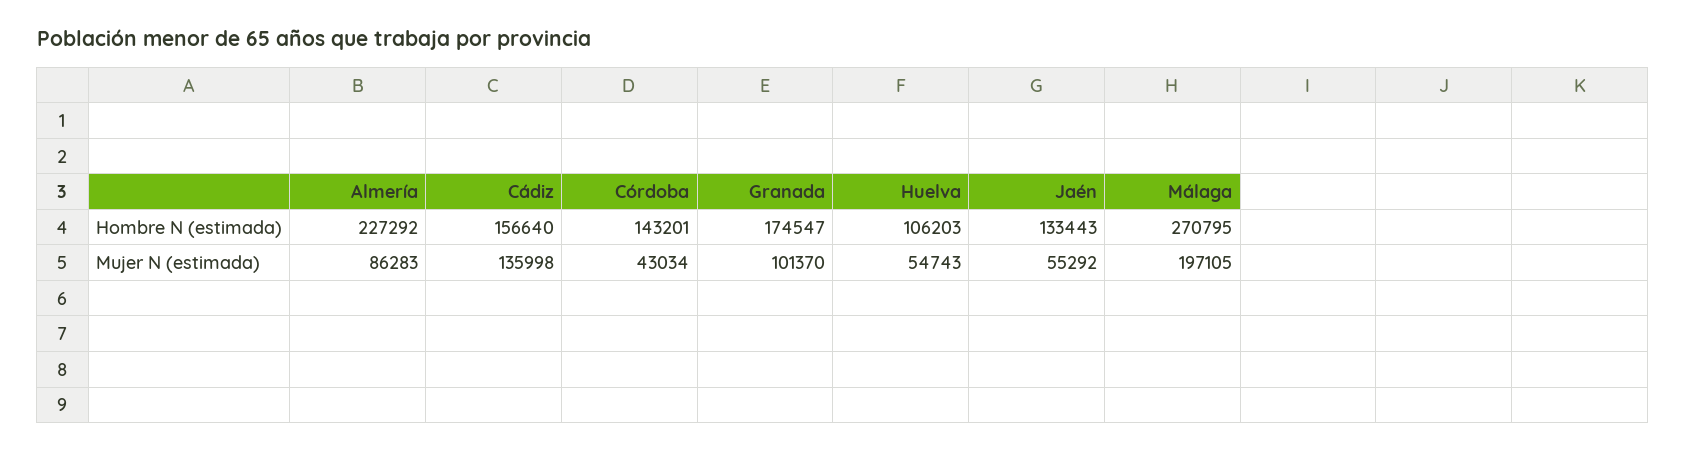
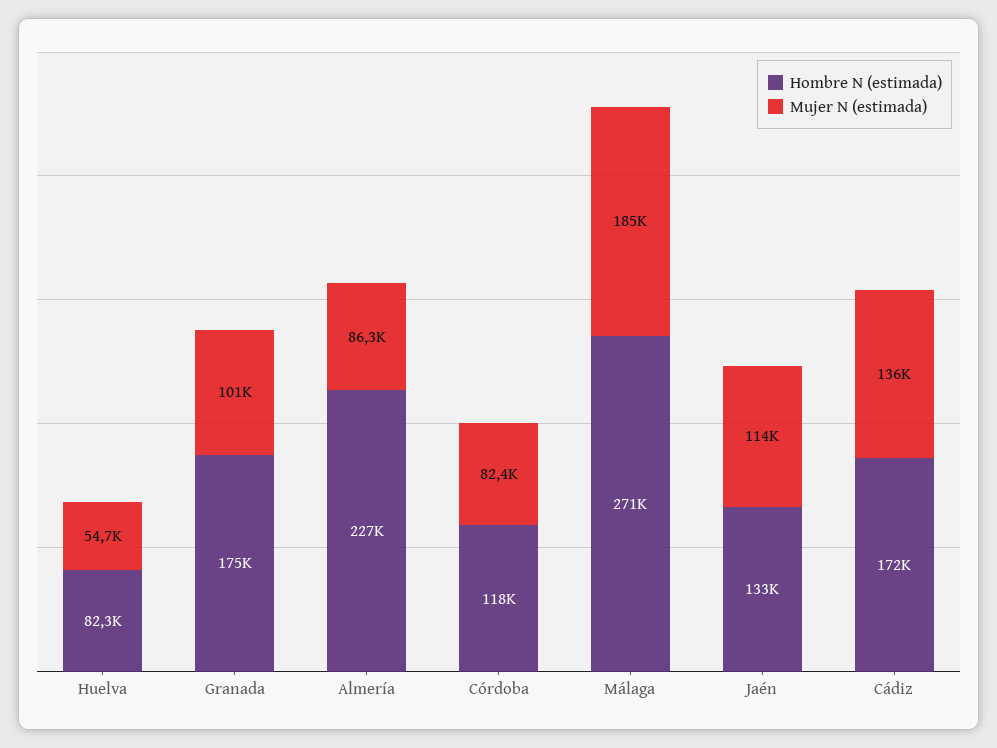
Hombre N (estimada), Cádiz: 156640 -> 172000
Hombre N (estimada), Córdoba: 143201 -> 118000
Hombre N (estimada), Huelva: 106203 -> 82300
Mujer N (estimada), Córdoba: 43034 -> 82400
Mujer N (estimada), Jaén: 55292 -> 114000
Mujer N (estimada), Málaga: 197105 -> 185000

